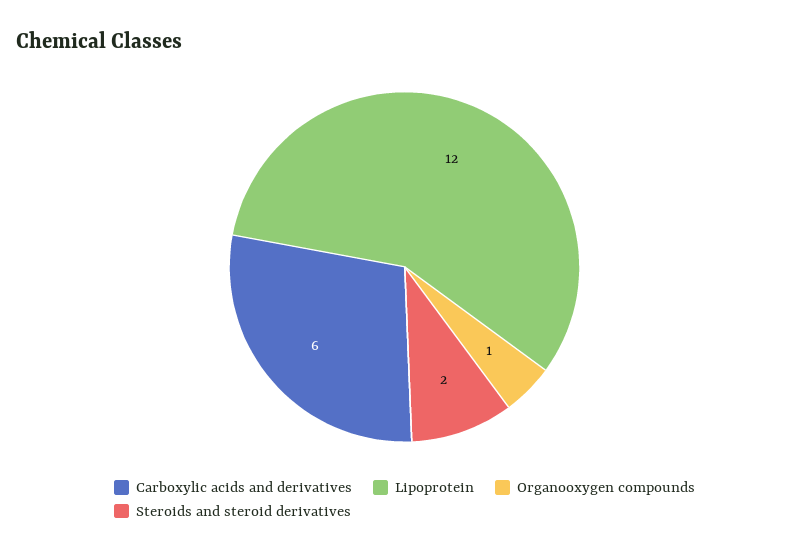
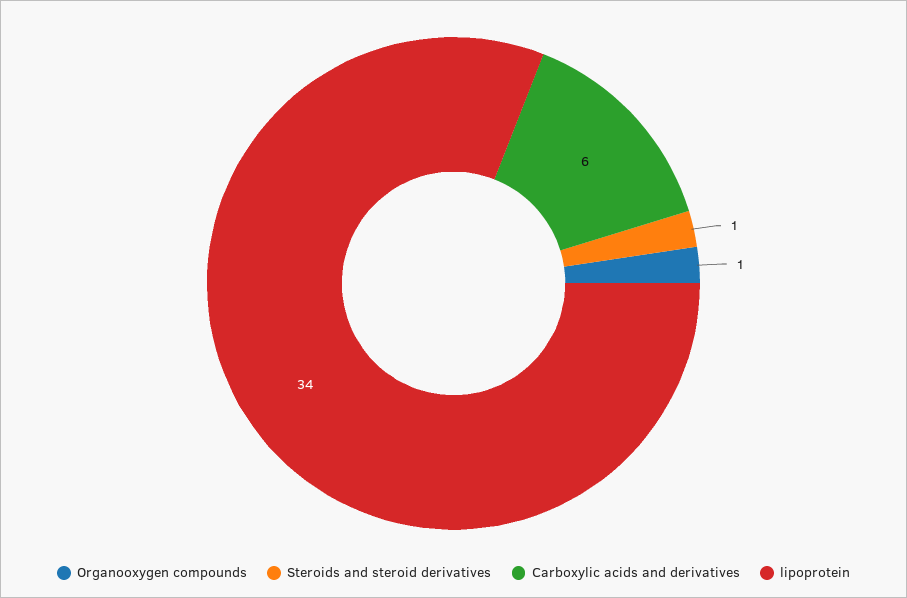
Lipoprotein: 12 -> 34
Steroids and steroid derivatives: 2 -> 1

